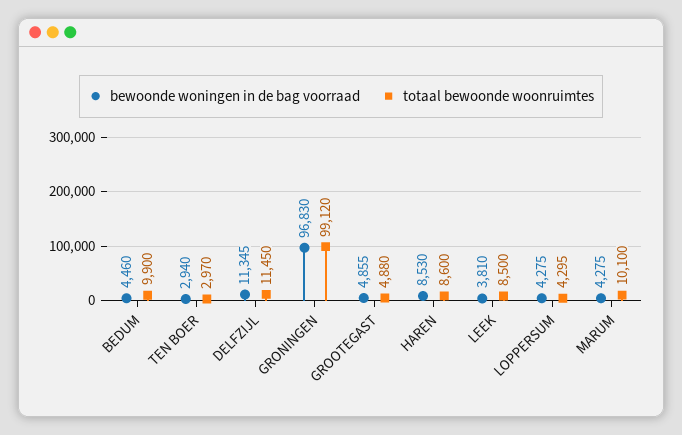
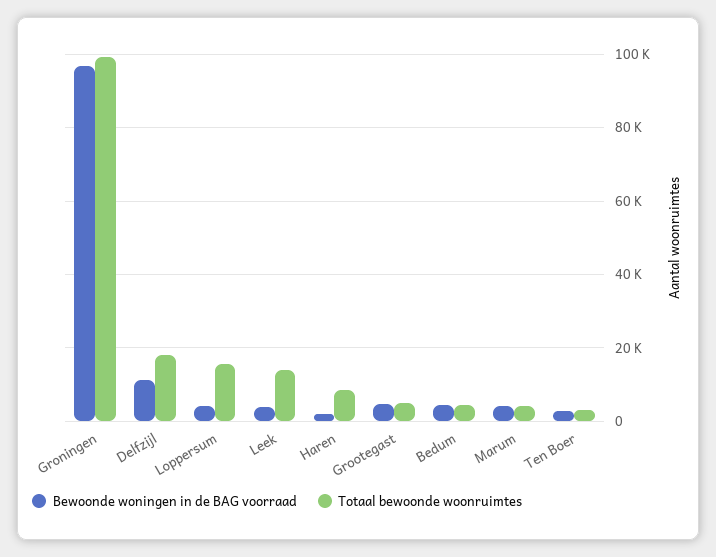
totaal bewoonde woonruimtes, BEDUM: 9900 -> 4000
totaal bewoonde woonruimtes, DELFZIJL: 11450 -> 18000
bewoonde woningen in de bag voorraad, HAREN: 8530 -> 2000
totaal bewoonde woonruimtes, LEEK: 8500 -> 14000
totaal bewoonde woonruimtes, LOPPERSUM: 4295 -> 16000
totaal bewoonde woonruimtes, MARUM: 10100 -> 4000

